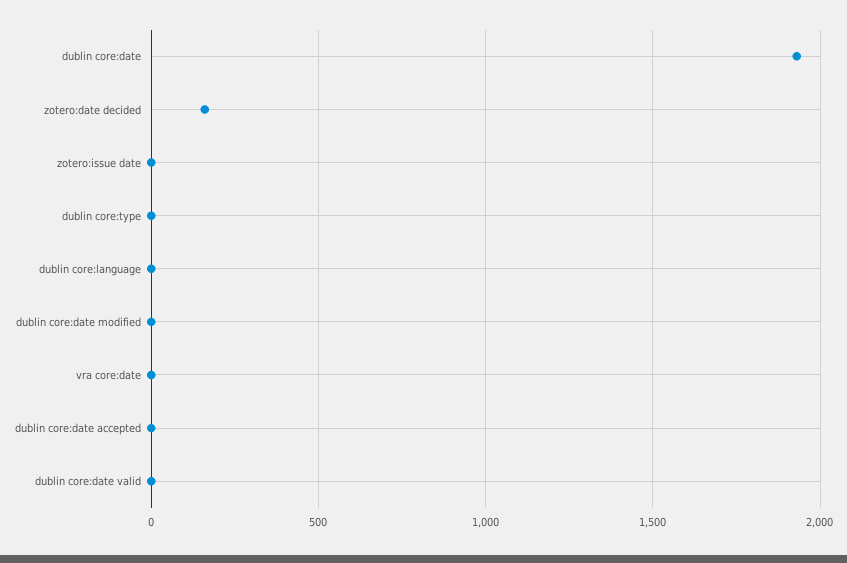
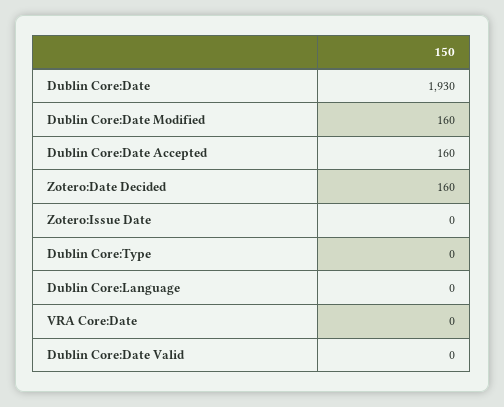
dublin core:date modified: 0 -> 160
dublin core:date accepted: 0 -> 160

